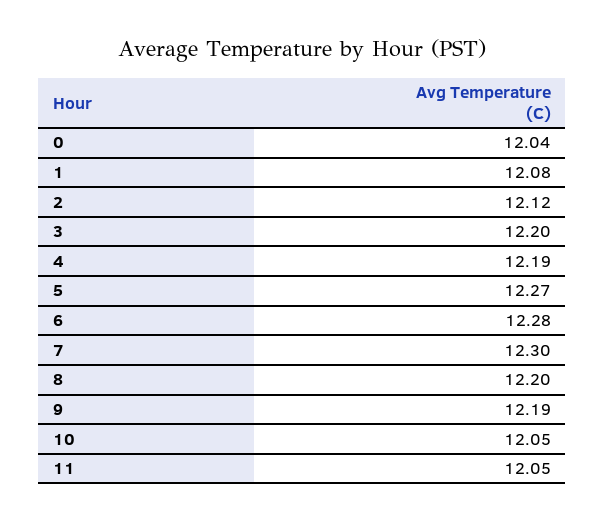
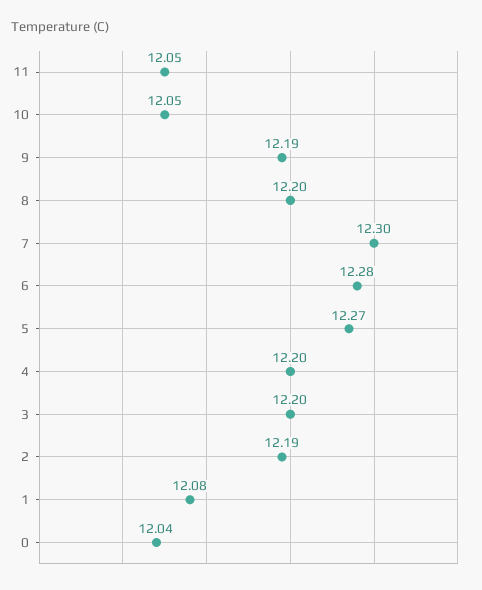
2: 12.12 -> 12.19
4: 12.19 -> 12.2

